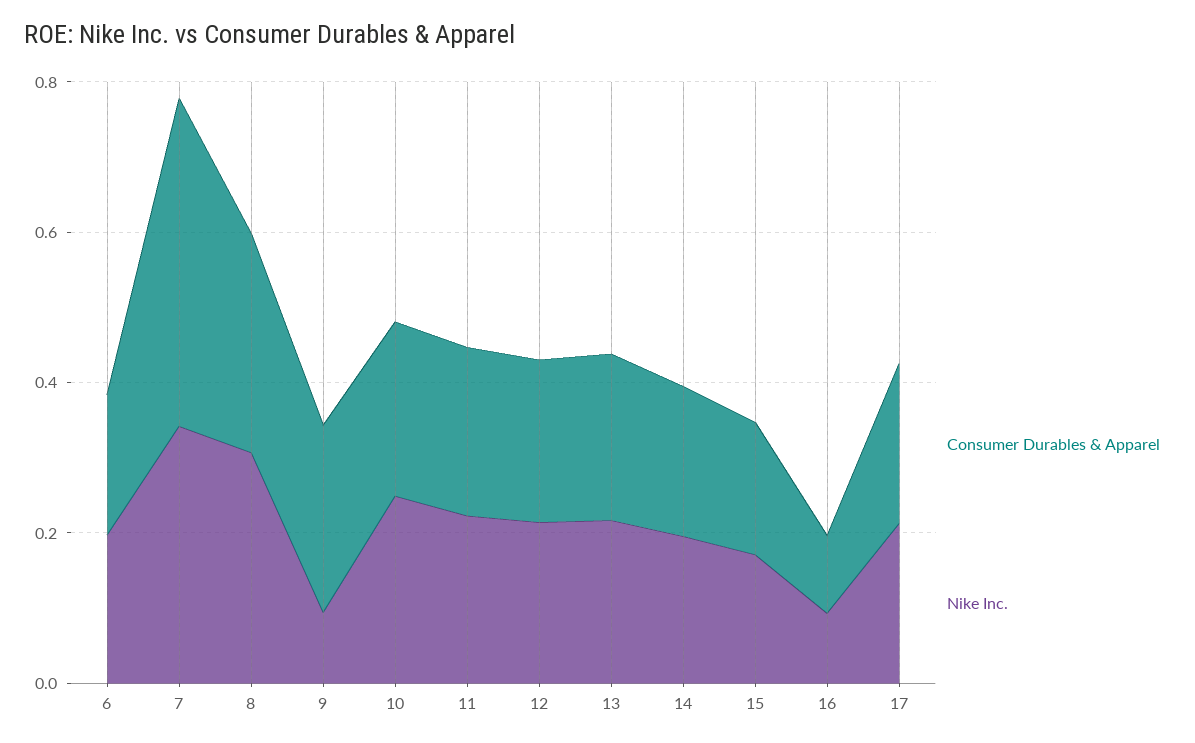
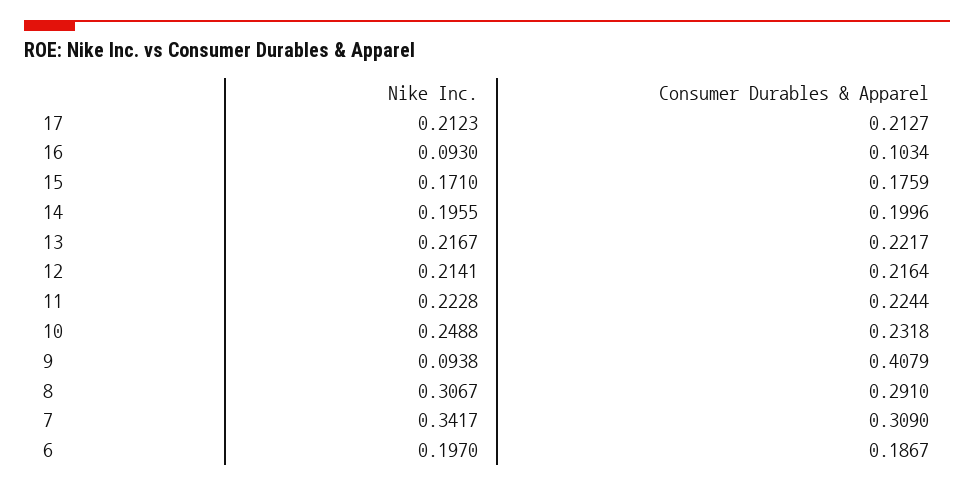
Consumer Durables & Apparel, 7: 0.45 -> 0.309
Consumer Durables & Apparel, 9: 0.25 -> 0.4079

